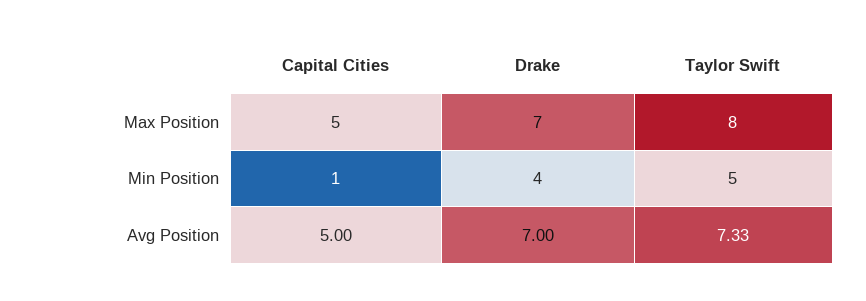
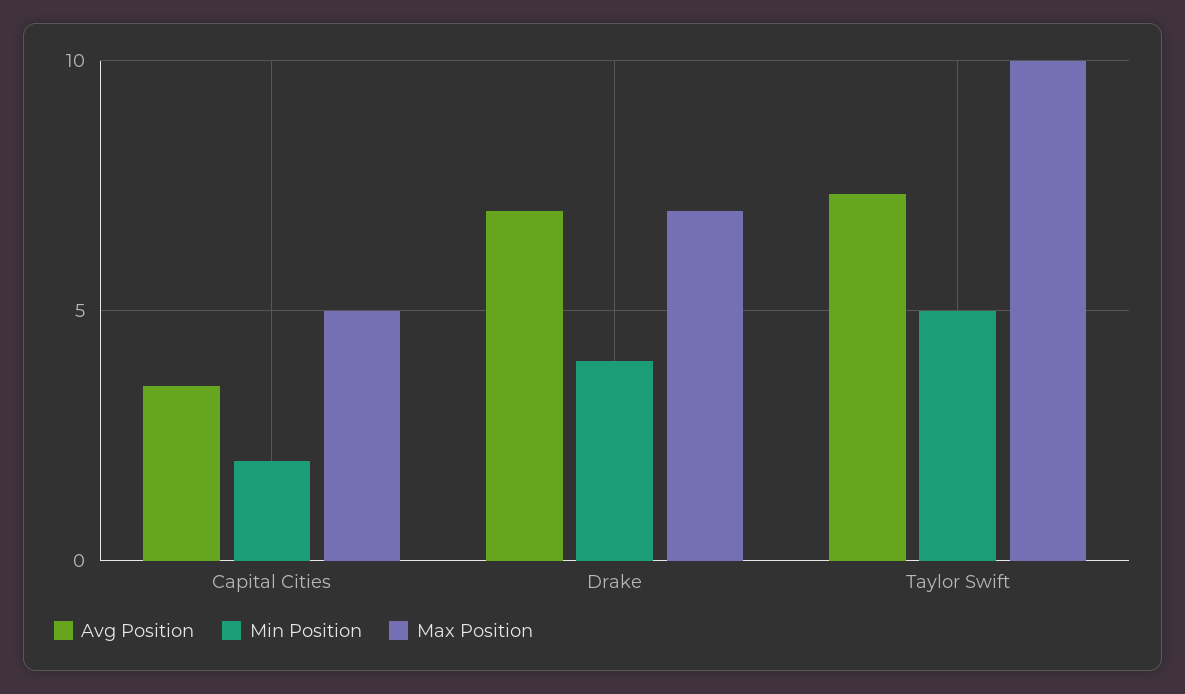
Max Position, Taylor Swift: 8 -> 10
Min Position, Capital Cities: 1 -> 2
Avg Position, Capital Cities: 5 -> 3.5

